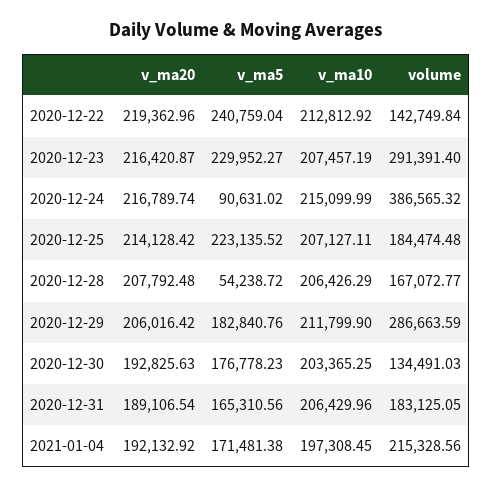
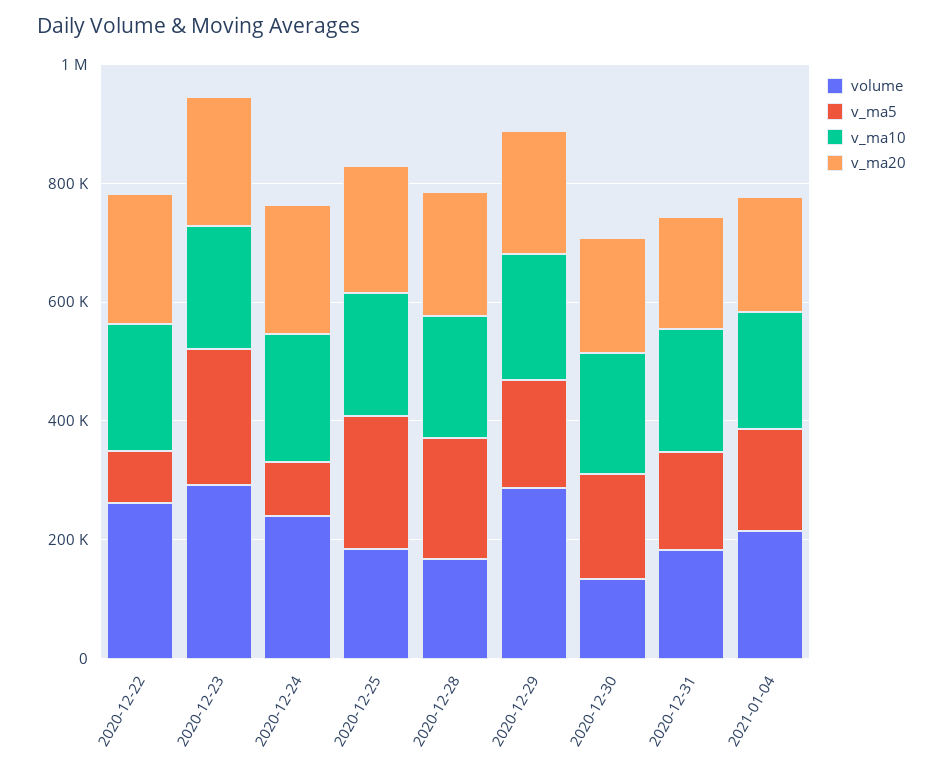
v_ma5, 2020-12-22: 240759.04 -> 100000
volume, 2020-12-22: 142749.84 -> 250000
volume, 2020-12-24: 386565.32 -> 250000
v_ma5, 2020-12-28: 54238.72 -> 200000

